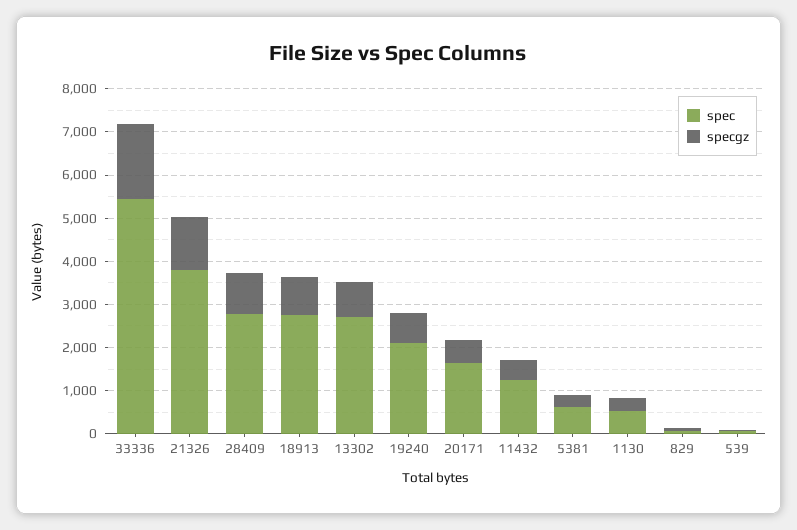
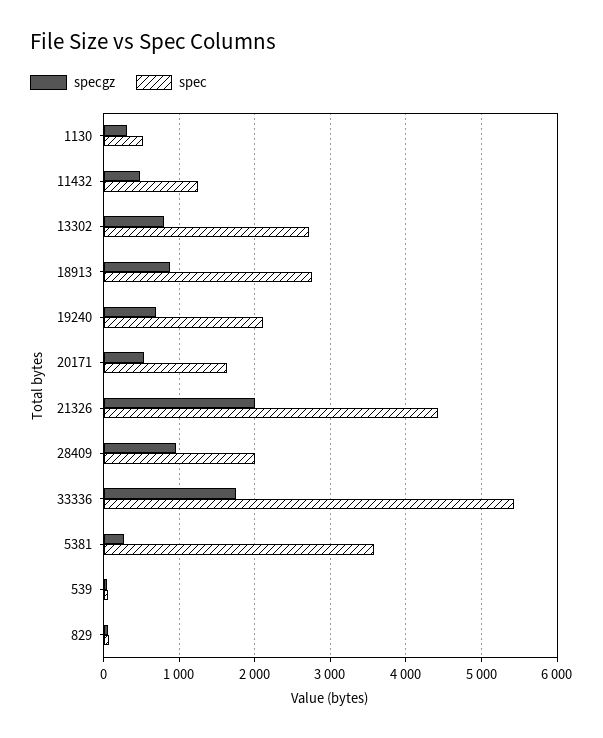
spec, 21326: 3800 -> 4400
specgz, 21326: 1200 -> 2000
spec, 28409: 2800 -> 2000
spec, 5381: 600 -> 3600

